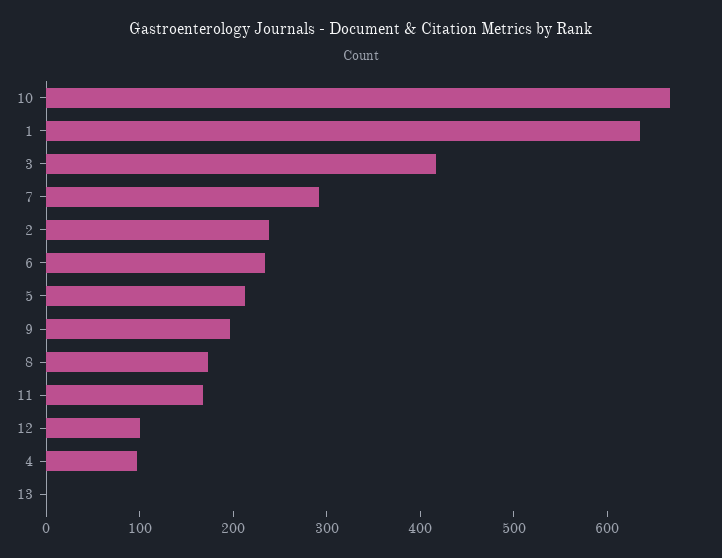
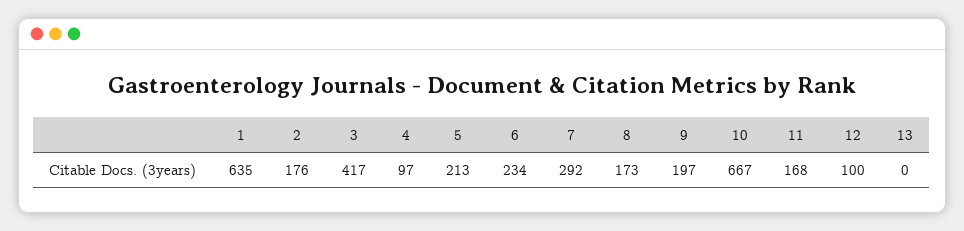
2: 240 -> 176

